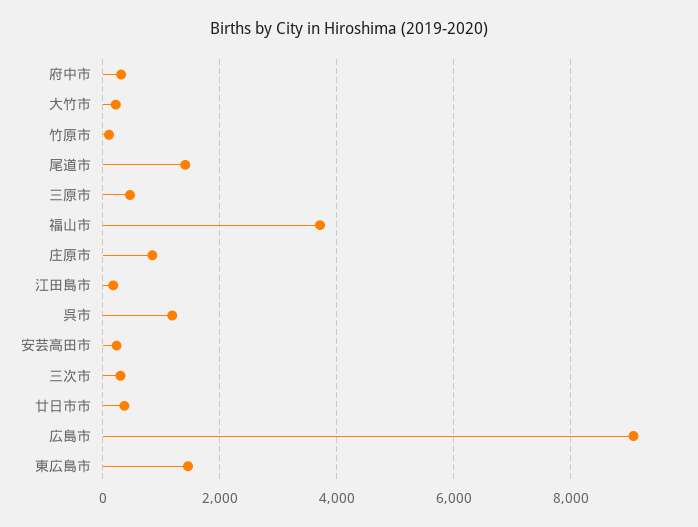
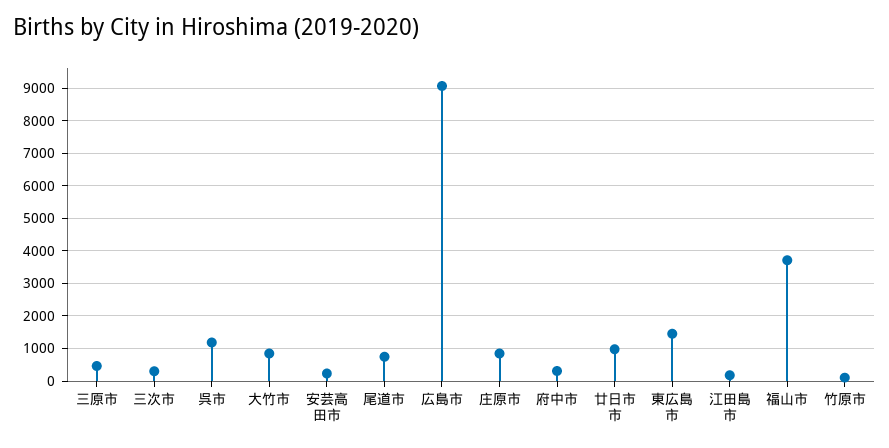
大竹市: 200 -> 800
尾道市: 1400 -> 800
廿日市市: 400 -> 1000

